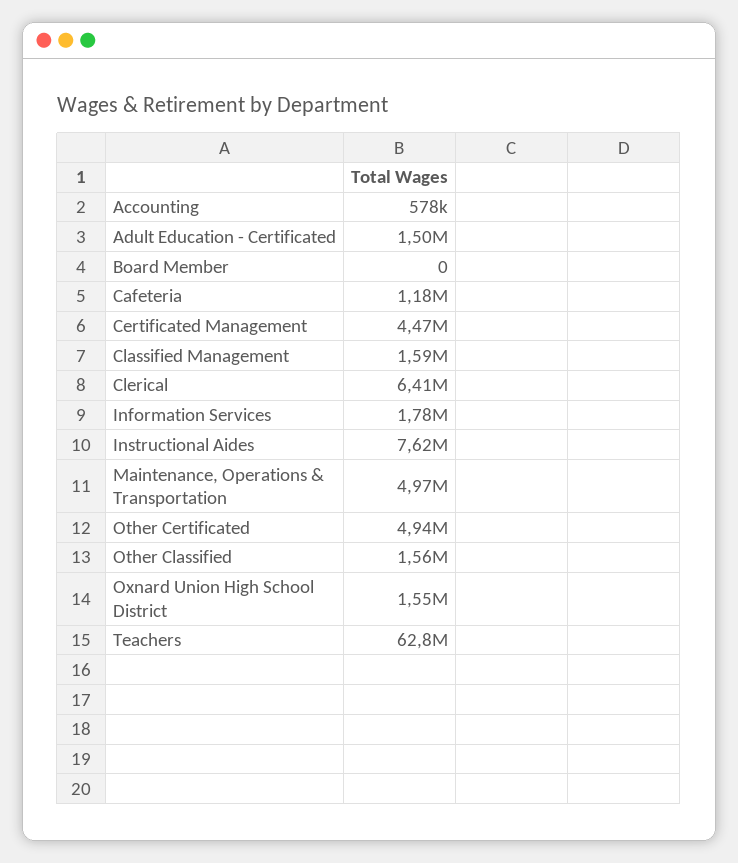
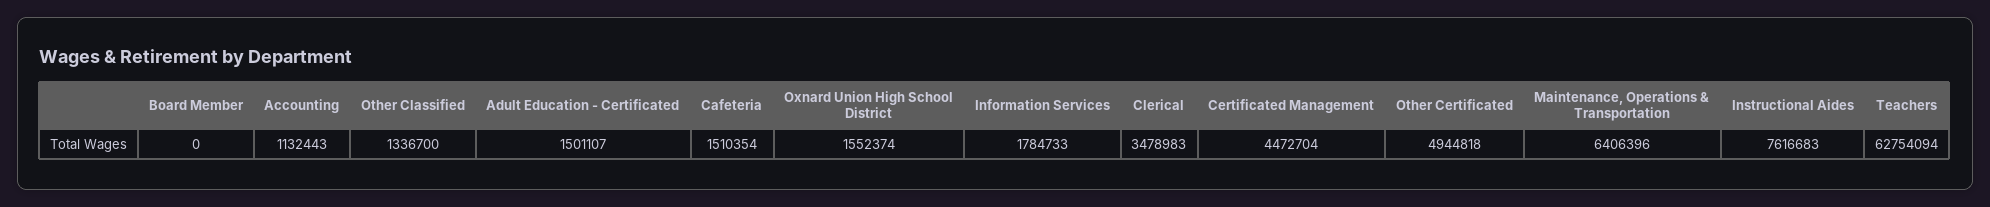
Accounting: 578000 -> 1132443
Cafeteria: 1180000 -> 1510354
Classified Management: 1590000 -> none
Clerical: 6410000 -> 3478983
Maintenance, Operations & Transportation: 4970000 -> 6406396
Other Classified: 1560000 -> 1336700

